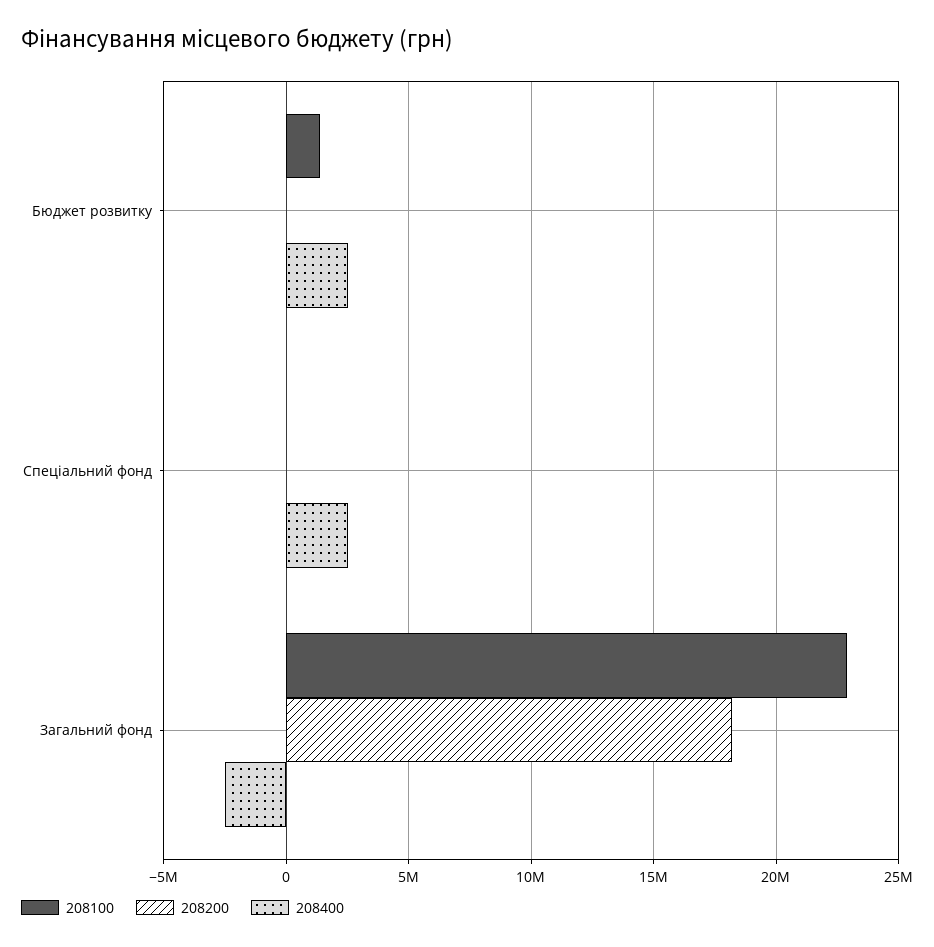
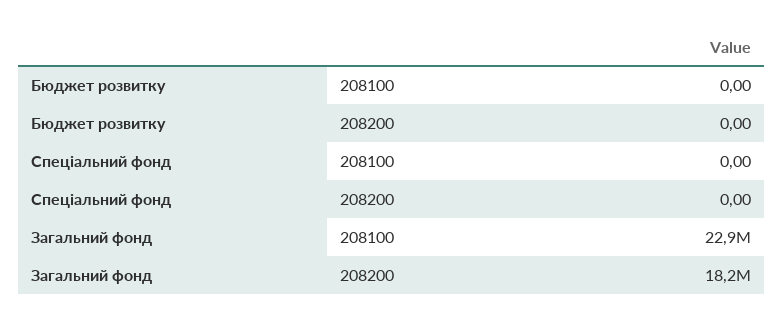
208100, Бюджет розвитку: 1500000 -> 0
208400, Бюджет розвитку: 2500000 -> none
208400, Спеціальний фонд: 2500000 -> none
208400, Загальний фонд: -2500000 -> none

